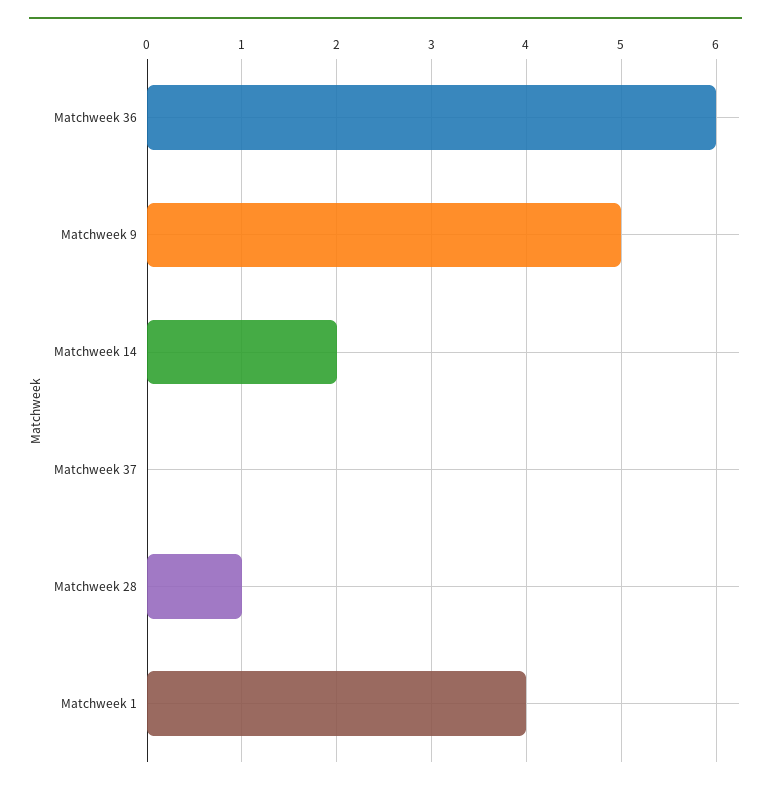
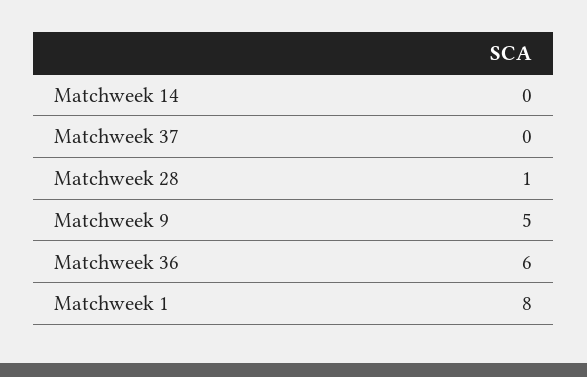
Matchweek 14: 2 -> 0
Matchweek 1: 4 -> 8

